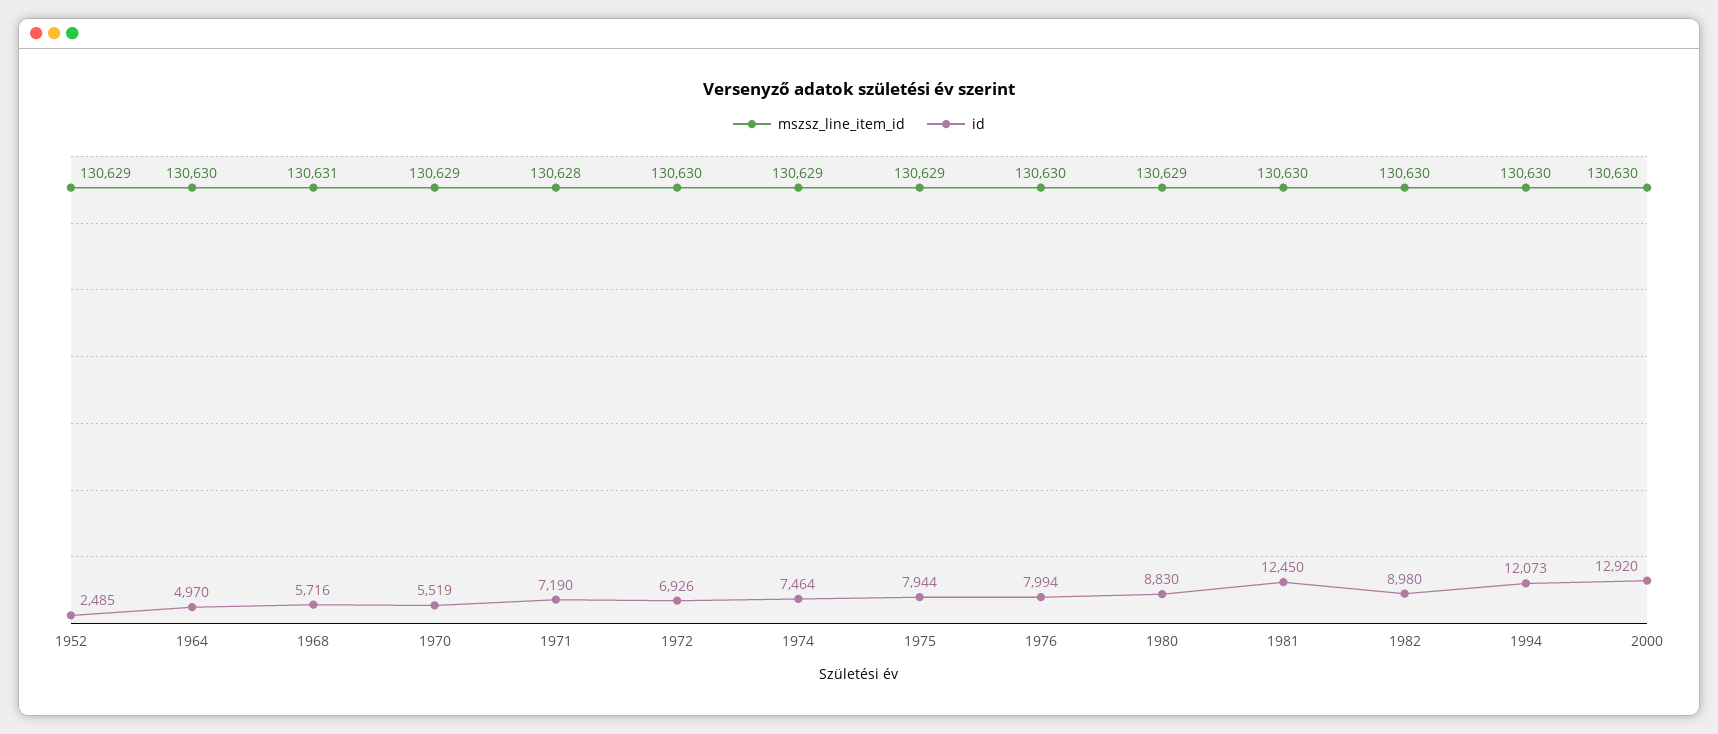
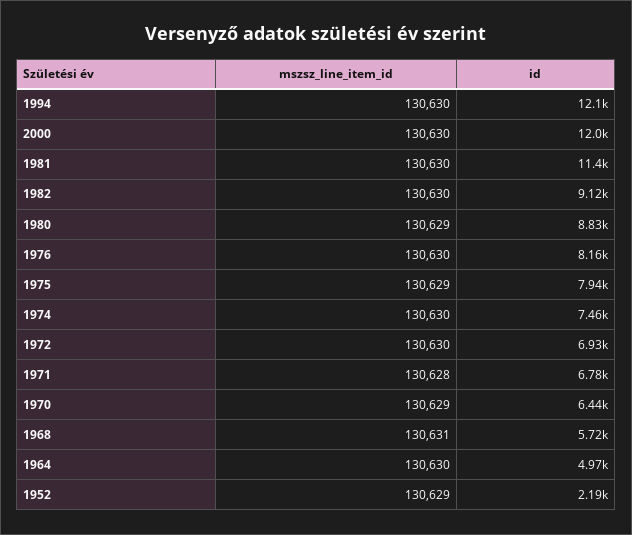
id, 1952: 2485 -> 2190
id, 1970: 5519 -> 6440
id, 1971: 7190 -> 6780
mszsz_line_item_id, 1974: 130629 -> 130630
id, 1976: 7994 -> 8160
id, 1981: 12450 -> 11400
id, 1982: 8980 -> 9120
id, 2000: 12920 -> 12000

